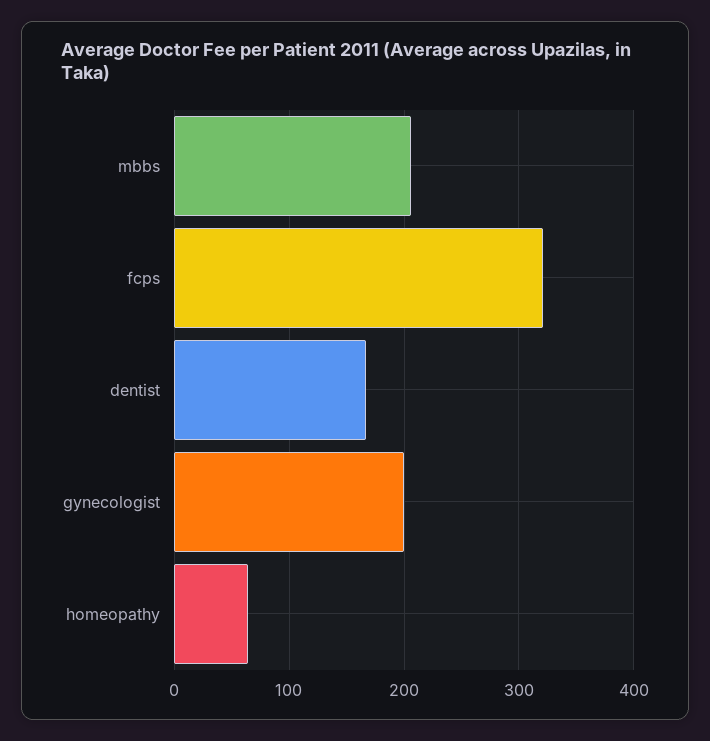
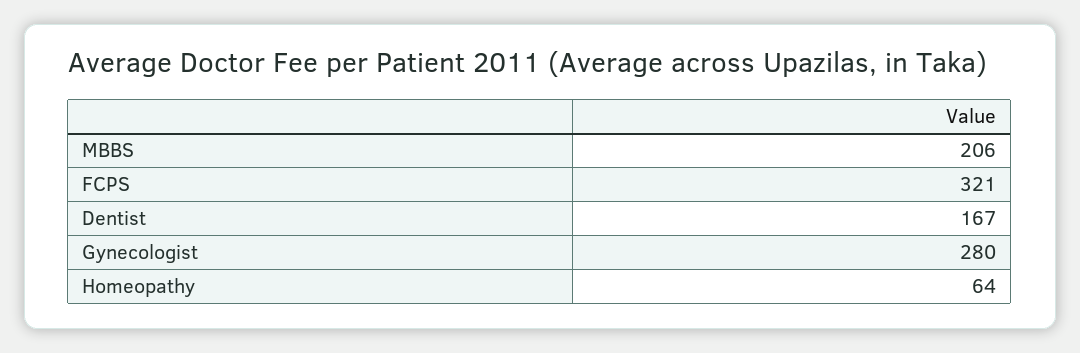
gynecologist: 200 -> 280

